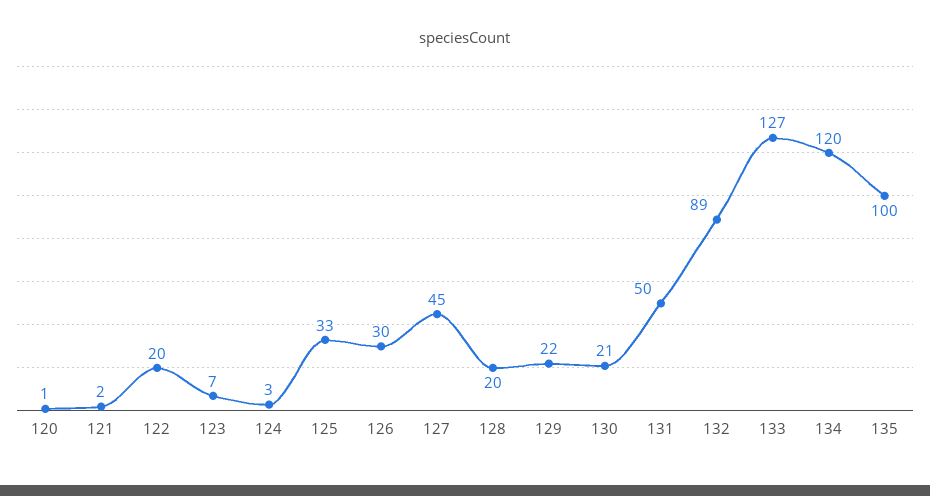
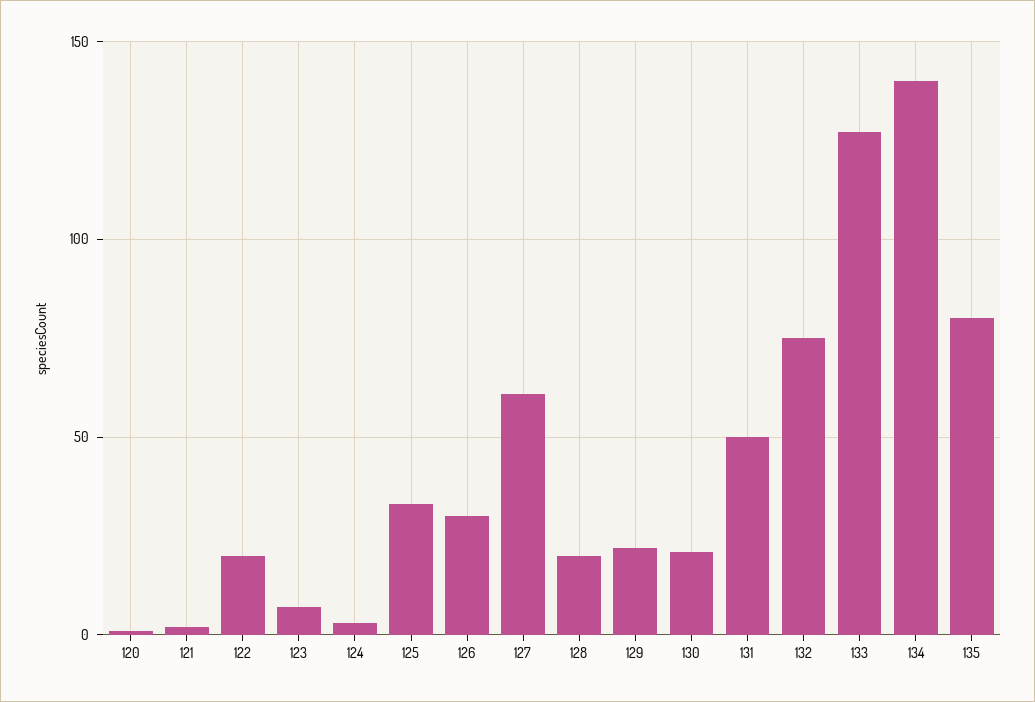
127: 45 -> 60
132: 89 -> 75
134: 120 -> 140
135: 100 -> 80

